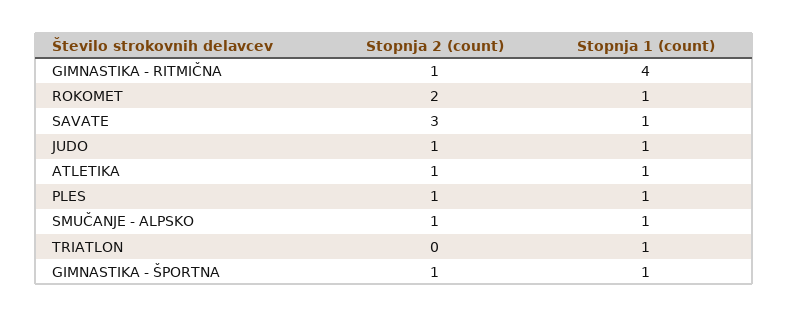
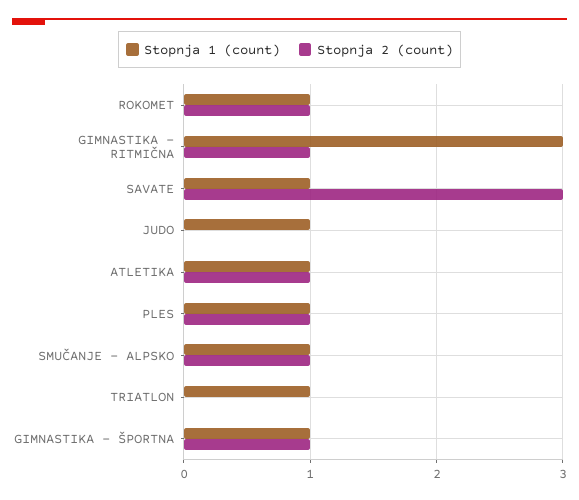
Stopnja 1 (count), GIMNASTIKA - RITMIČNA: 4 -> 3
Stopnja 2 (count), ROKOMET: 2 -> 1
Stopnja 2 (count), JUDO: 1 -> 0

